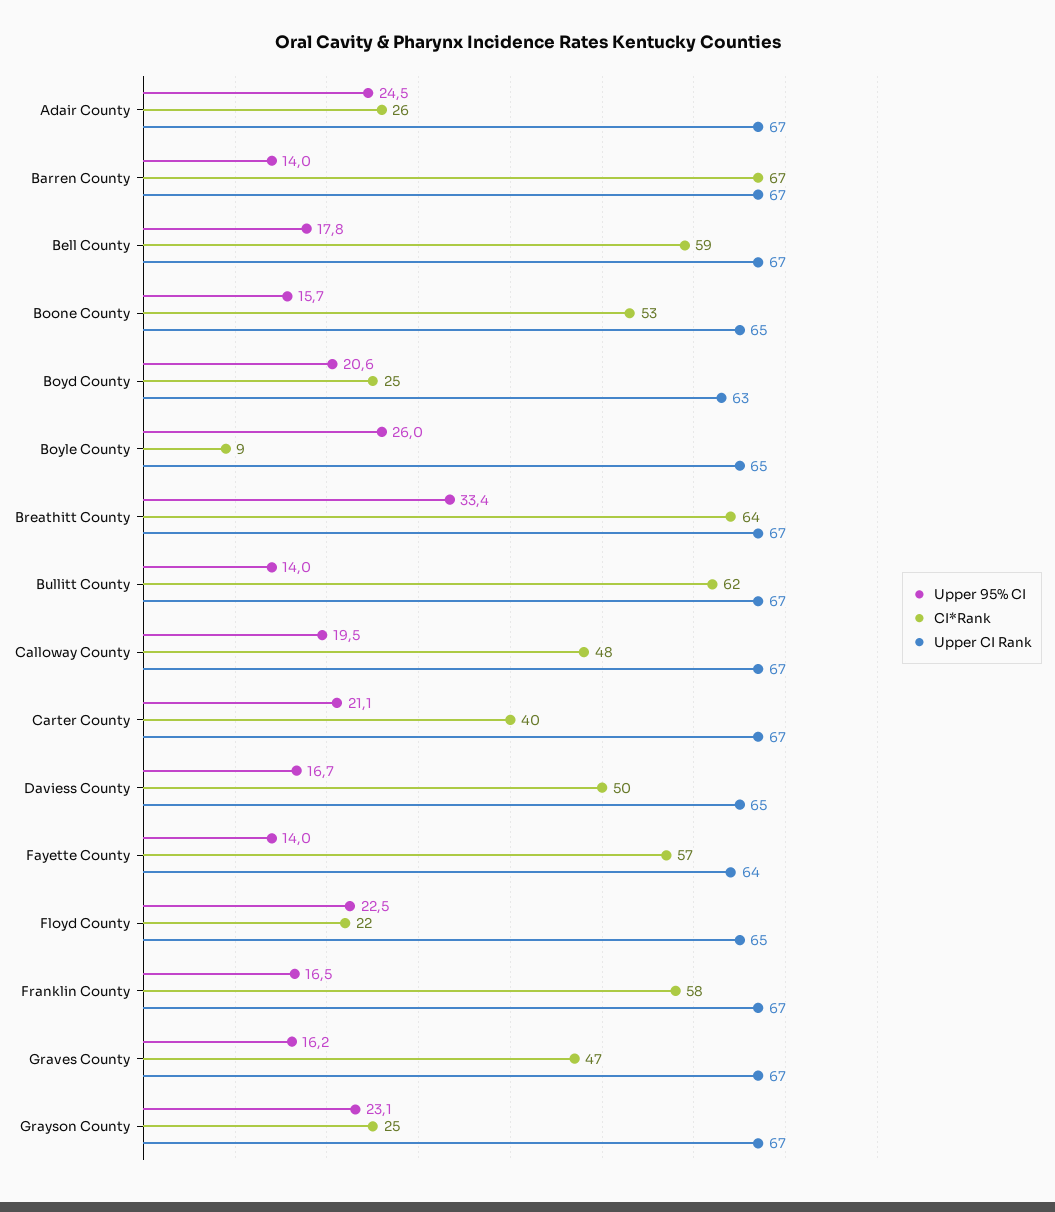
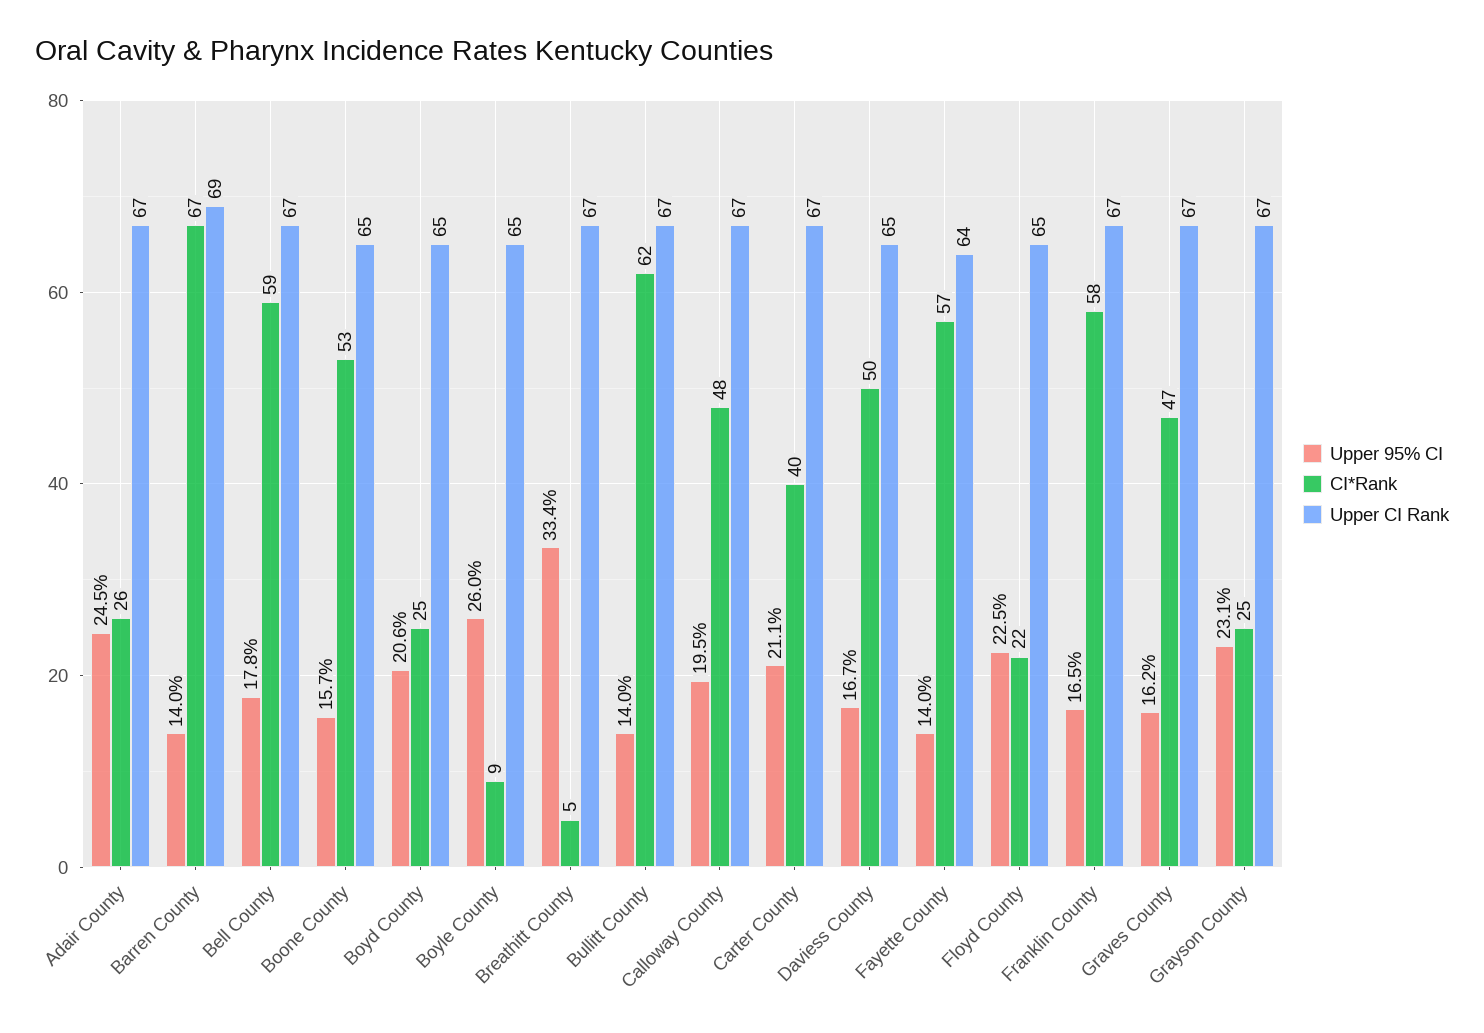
Upper CI Rank, Barren County: 67 -> 69
Upper CI Rank, Boyd County: 63 -> 65
CI*Rank, Breathitt County: 64 -> 5

